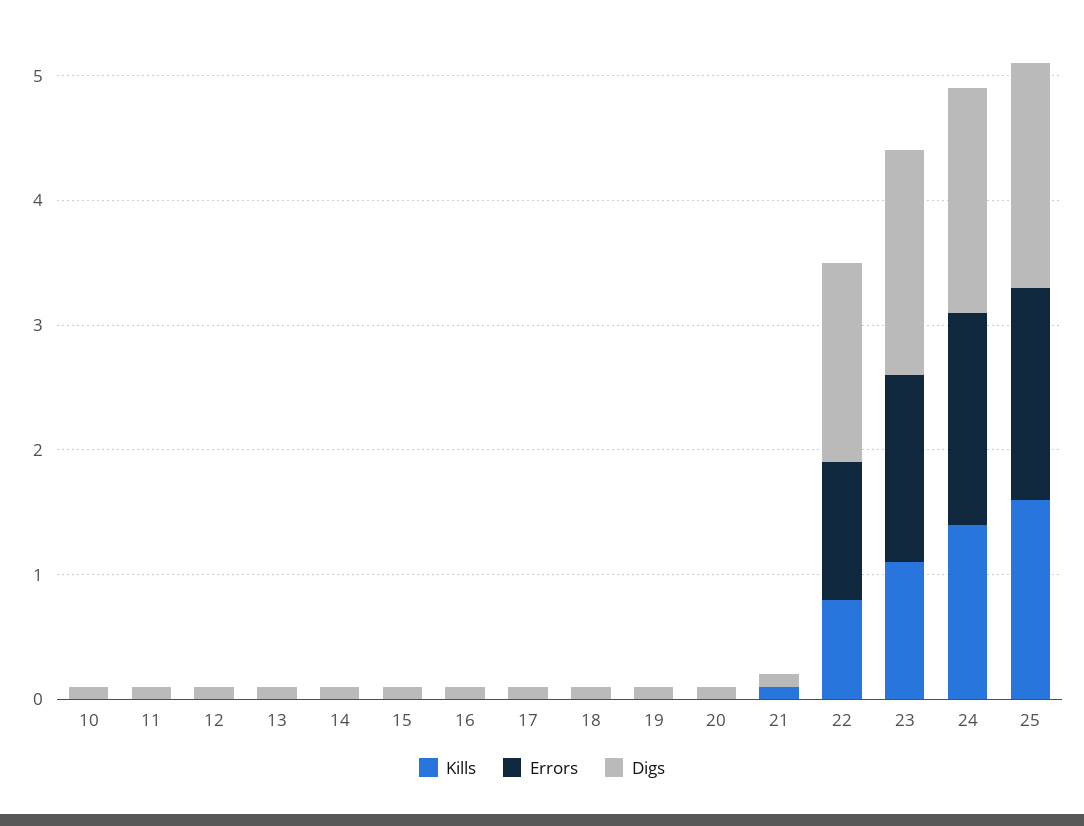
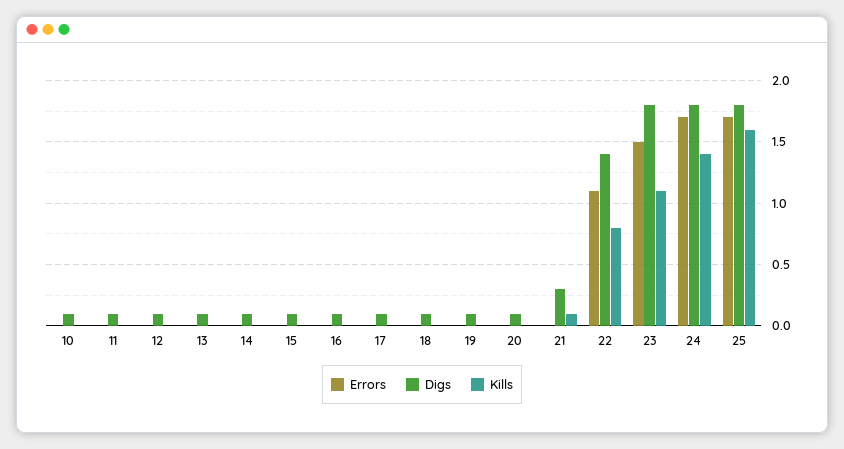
Digs, 21: 0.1 -> 0.3
Digs, 22: 1.6 -> 1.4

